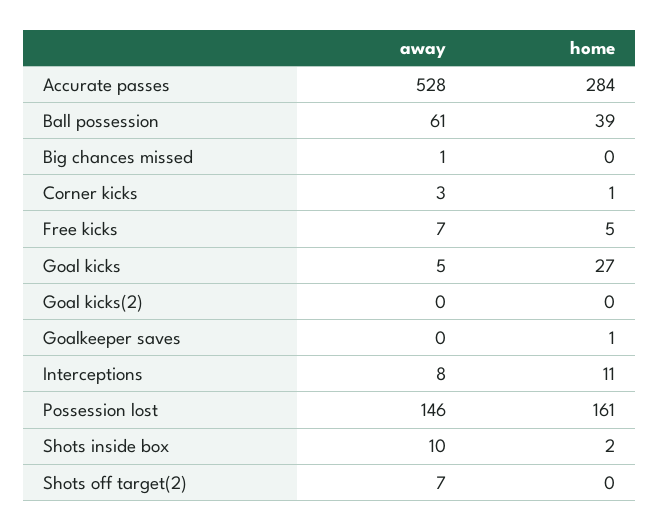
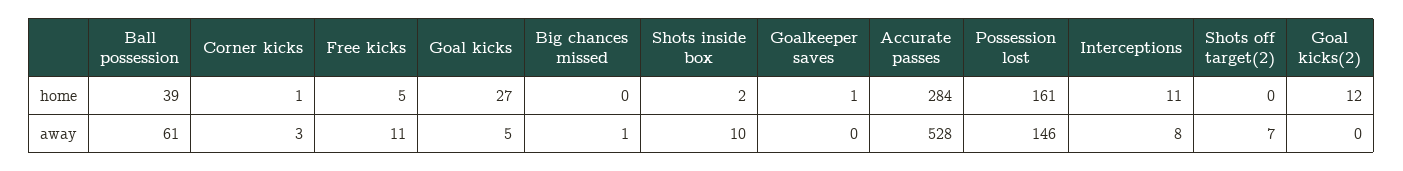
away, Free kicks: 7 -> 11
home, Goal kicks(2): 0 -> 12

